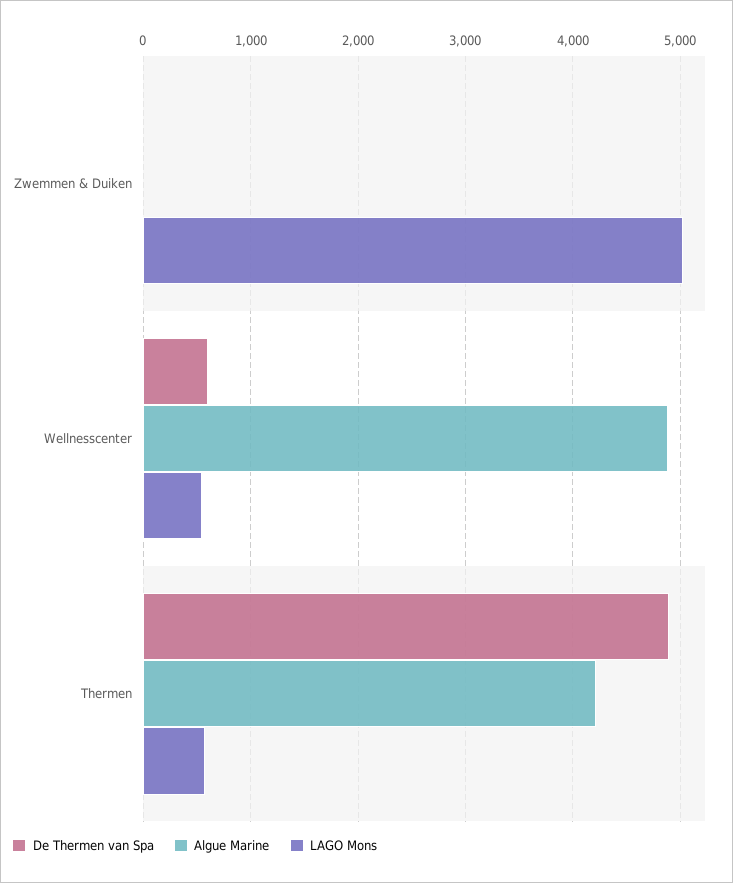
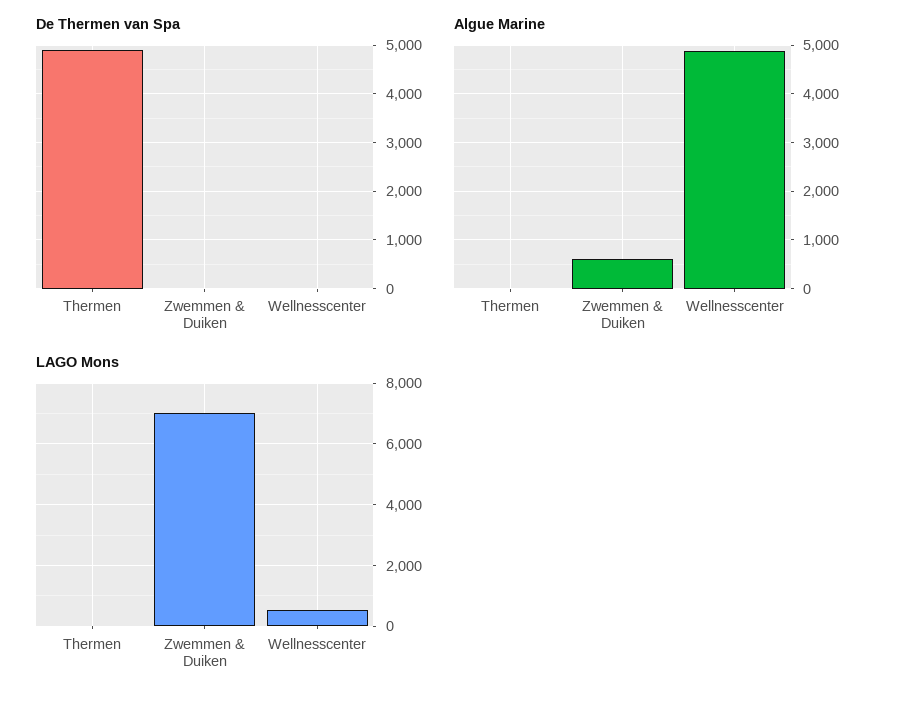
Algue Marine, Zwemmen & Duiken: 0 -> 600
LAGO Mons, Zwemmen & Duiken: 5000 -> 7000
De Thermen van Spa, Wellnesscenter: 600 -> 0
Algue Marine, Thermen: 4200 -> 0
LAGO Mons, Thermen: 600 -> 0

